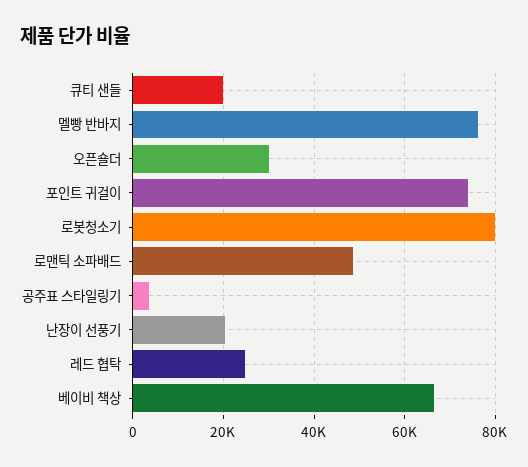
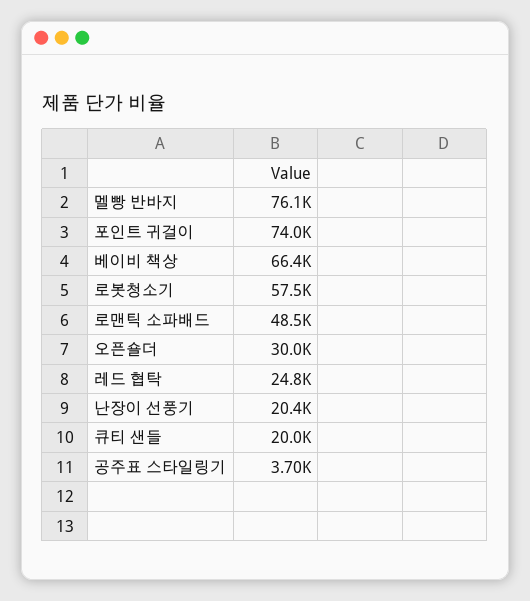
로봇청소기: 80000 -> 57500

